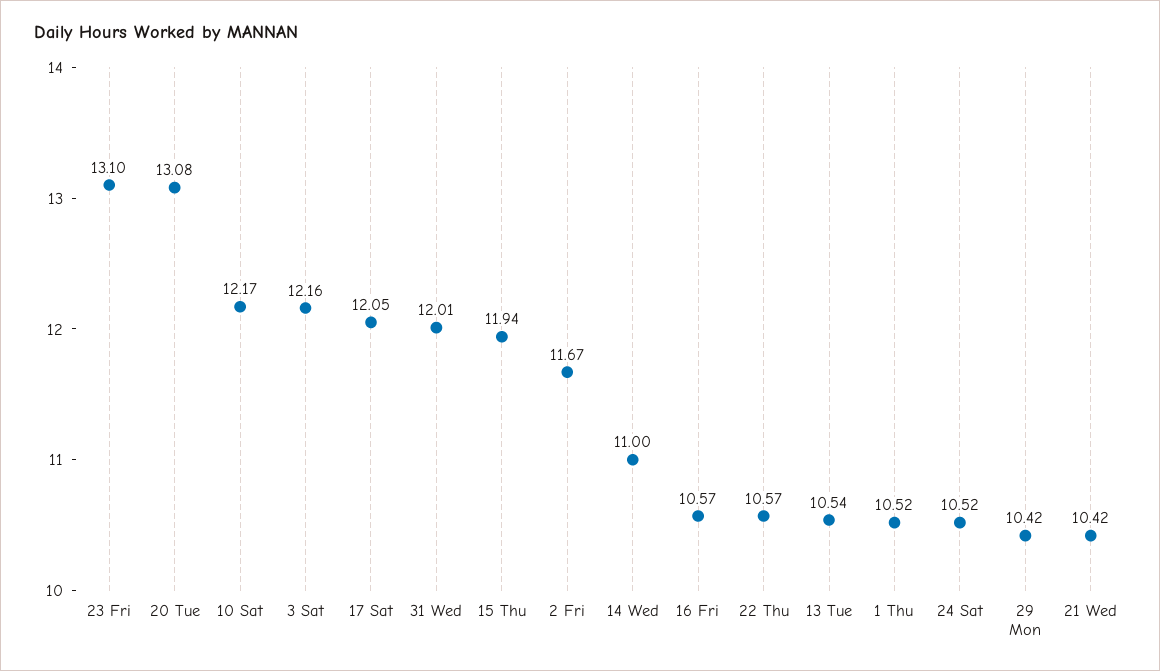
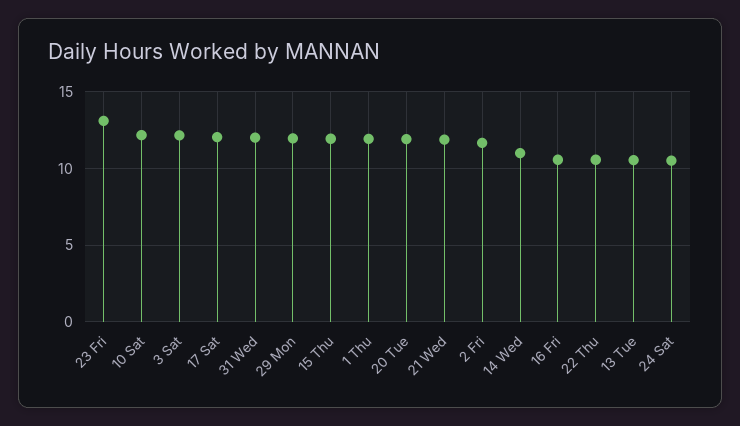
20 Tue: 13.08 -> 12
1 Thu: 10.52 -> 12
29 Mon: 10.42 -> 12
21 Wed: 10.42 -> 12

